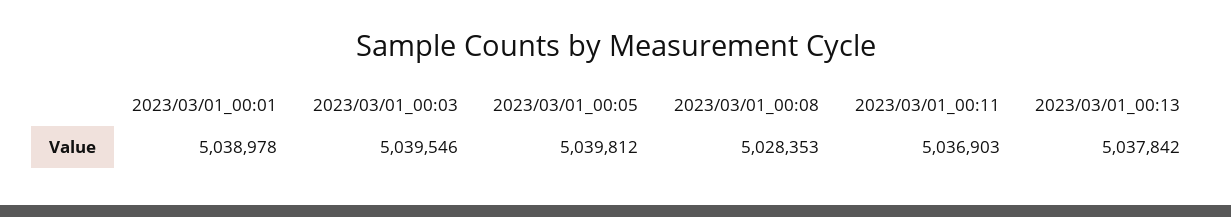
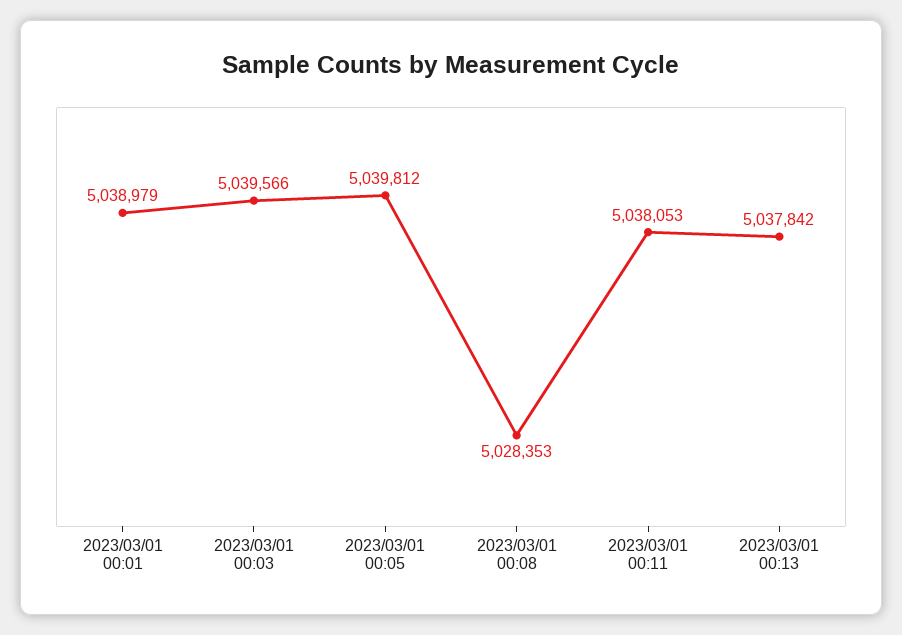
2023/03/01_00:01: 5038978 -> 5038979
2023/03/01_00:03: 5039546 -> 5039566
2023/03/01_00:11: 5036903 -> 5038053

